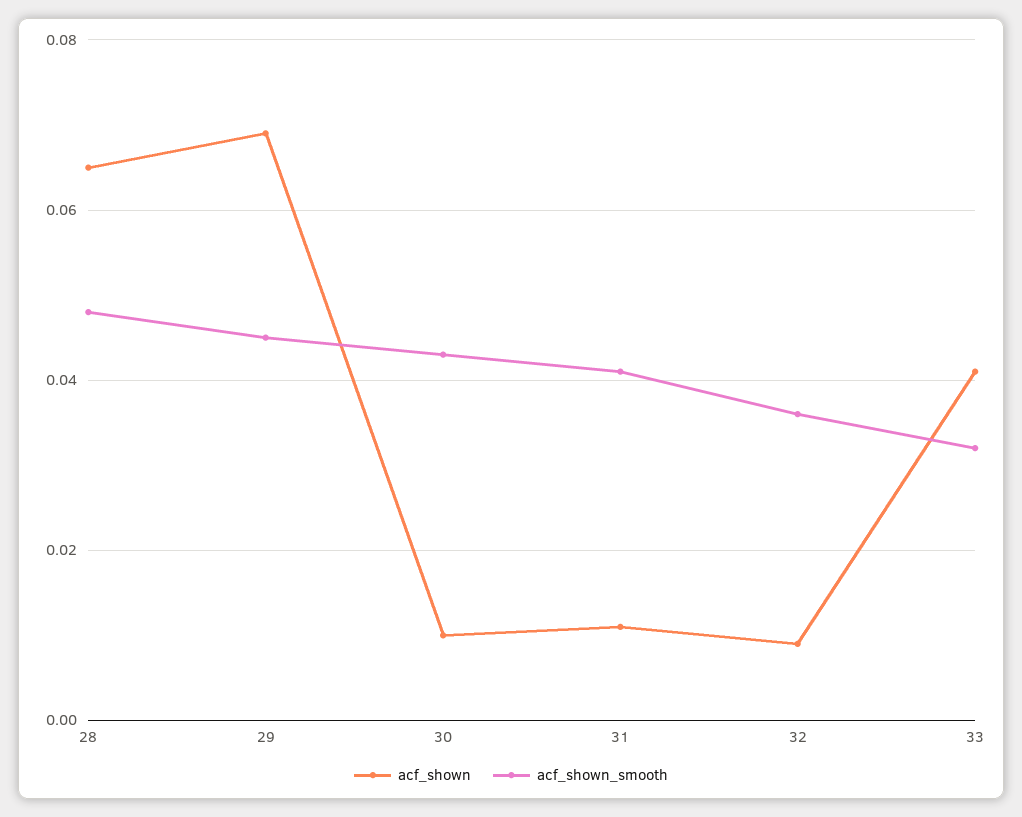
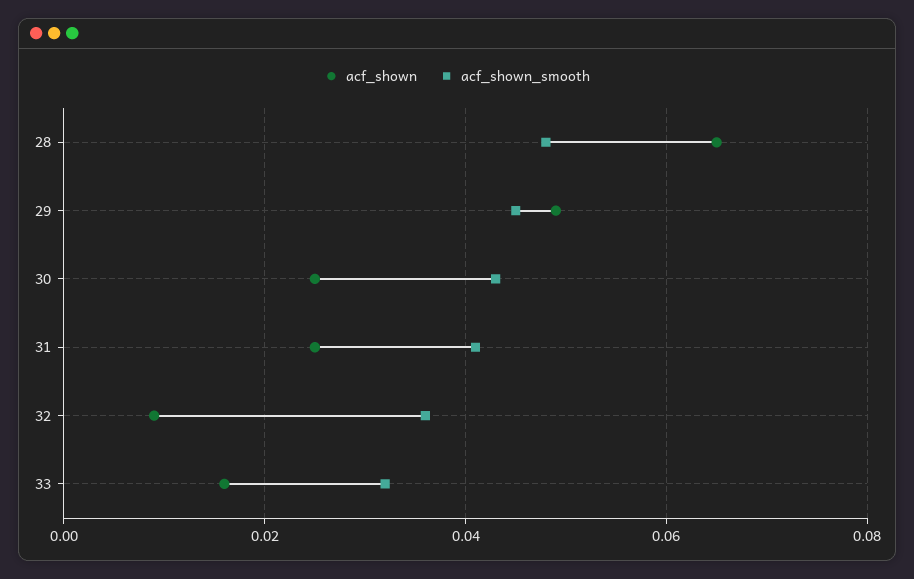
acf_shown, 29: 0.07 -> 0.05
acf_shown, 30: 0.01 -> 0.025
acf_shown, 31: 0.01 -> 0.025
acf_shown, 33: 0.04 -> 0.015

